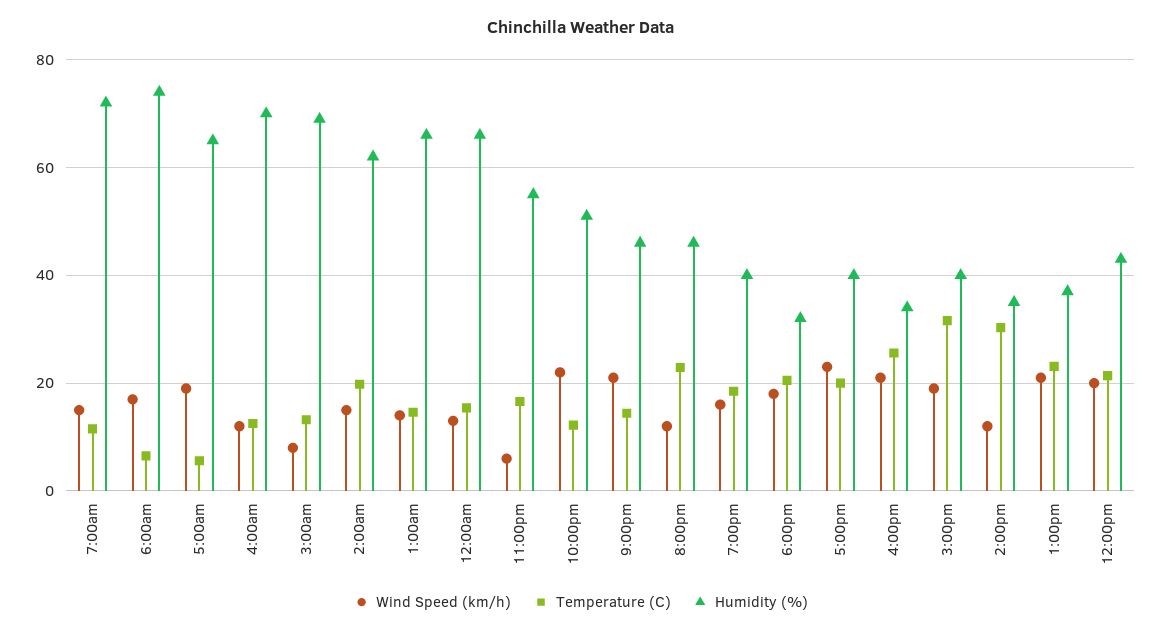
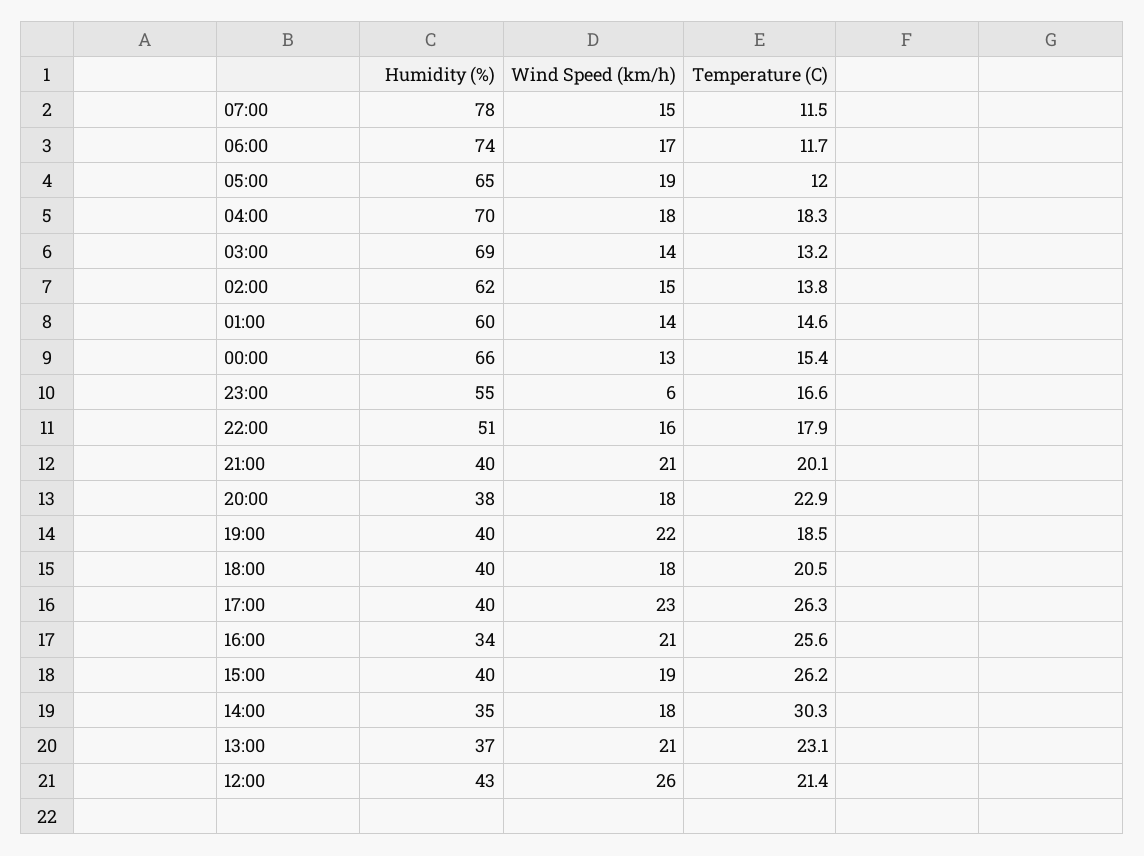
Humidity (%), 7:00am: 72 -> 78
Temperature (C), 6:00am: 6 -> 11.7
Temperature (C), 5:00am: 6 -> 12
Wind Speed (km/h), 4:00am: 12 -> 18
Temperature (C), 4:00am: 12 -> 18.3
Wind Speed (km/h), 3:00am: 8 -> 14
Temperature (C), 2:00am: 20 -> 13.8
Humidity (%), 1:00am: 66 -> 60
Wind Speed (km/h), 10:00pm: 22 -> 16
Temperature (C), 10:00pm: 12 -> 17.9
Temperature (C), 9:00pm: 14 -> 20.1
Humidity (%), 9:00pm: 46 -> 40
Wind Speed (km/h), 8:00pm: 12 -> 18
Humidity (%), 8:00pm: 46 -> 38
Wind Speed (km/h), 7:00pm: 16 -> 22
Humidity (%), 6:00pm: 32 -> 40
Temperature (C), 5:00pm: 20 -> 26.3
Temperature (C), 3:00pm: 32 -> 26.2
Wind Speed (km/h), 2:00pm: 12 -> 18
Wind Speed (km/h), 12:00pm: 20 -> 26

